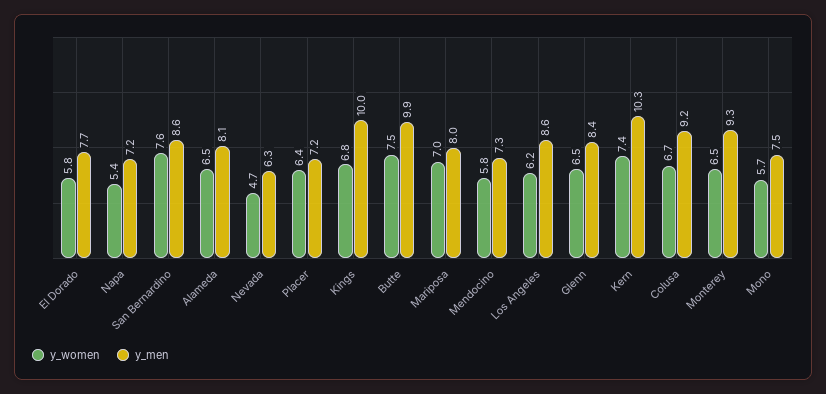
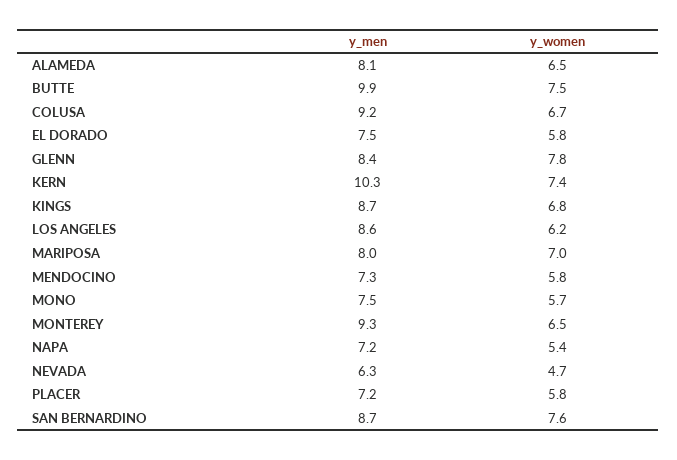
y_men, El Dorado: 7.7 -> 7.5
y_men, San Bernardino: 8.6 -> 8.7
y_women, Placer: 6.4 -> 5.8
y_men, Kings: 10 -> 8.7
y_women, Glenn: 6.5 -> 7.8

